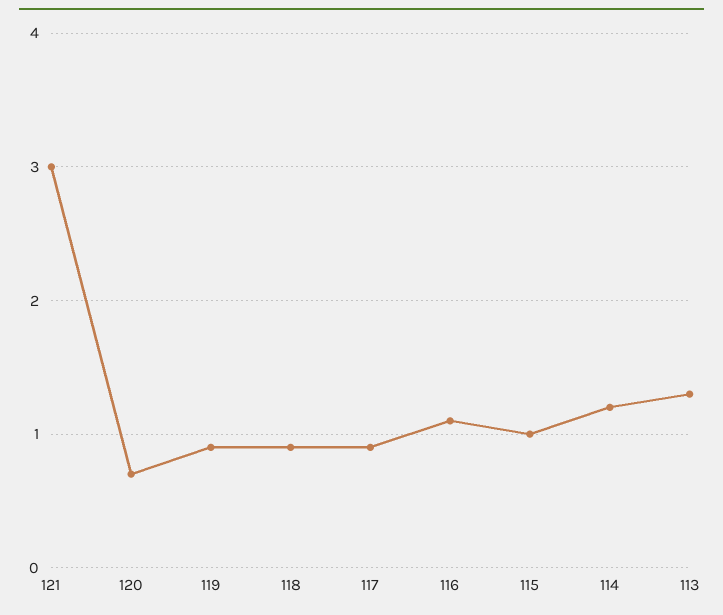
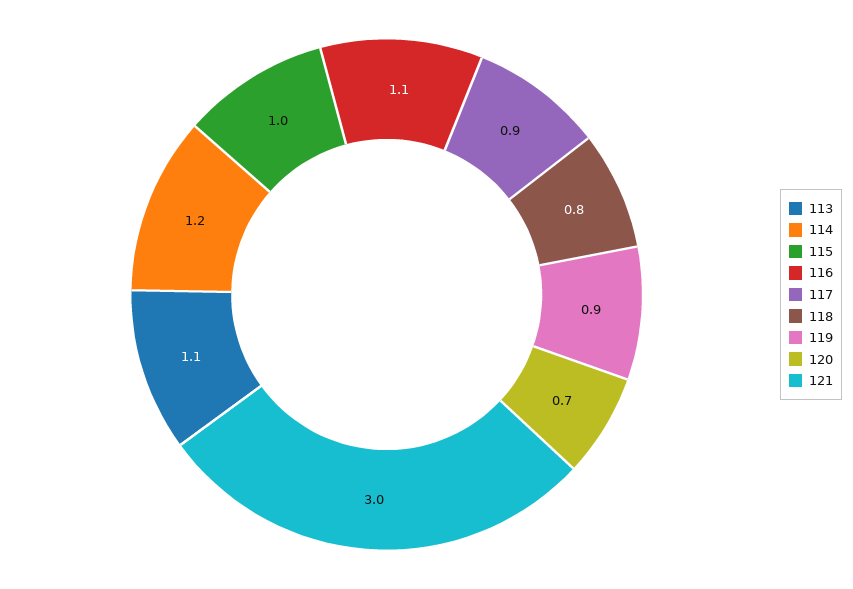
118: 0.9 -> 0.8
113: 1.3 -> 1.1

